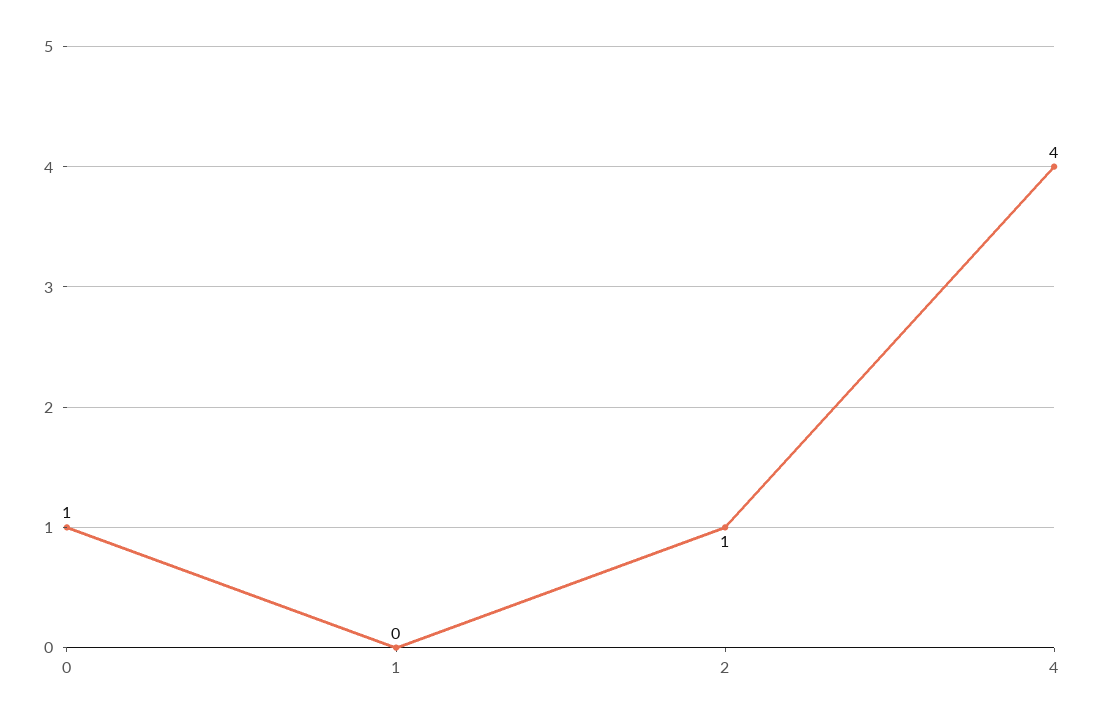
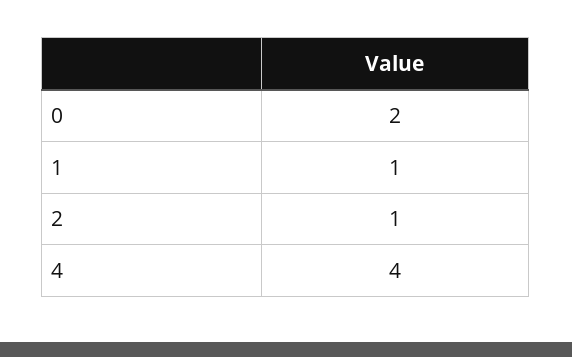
0: 1 -> 2
1: 0 -> 1

